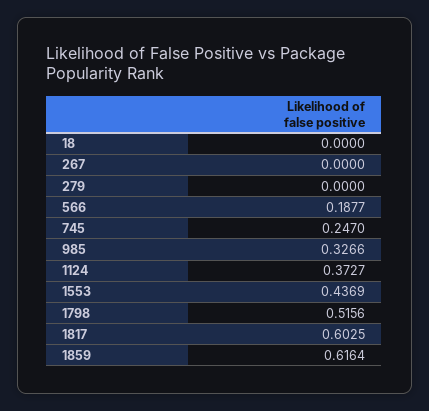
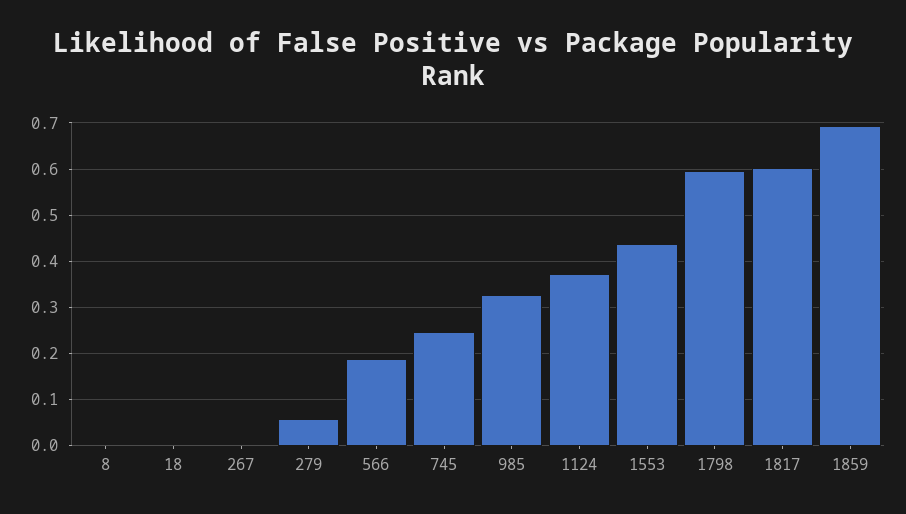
279: 0 -> 0.06
1798: 0.5156 -> 0.6
1859: 0.6164 -> 0.7
8: none -> 0

